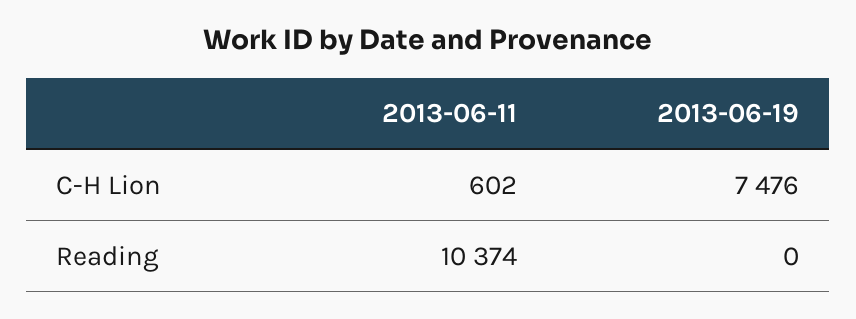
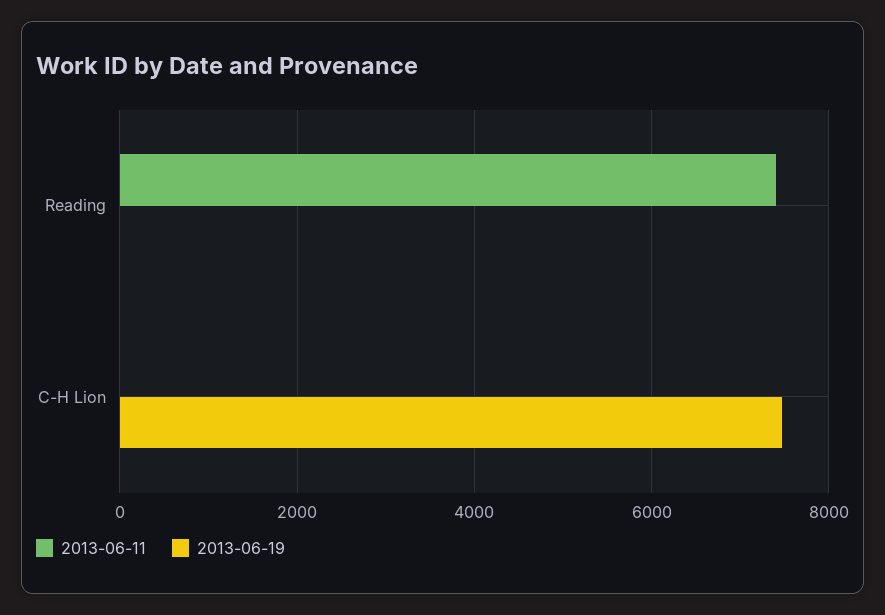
2013-06-11, C-H Lion: 602 -> 0
2013-06-11, Reading: 10374 -> 7400

